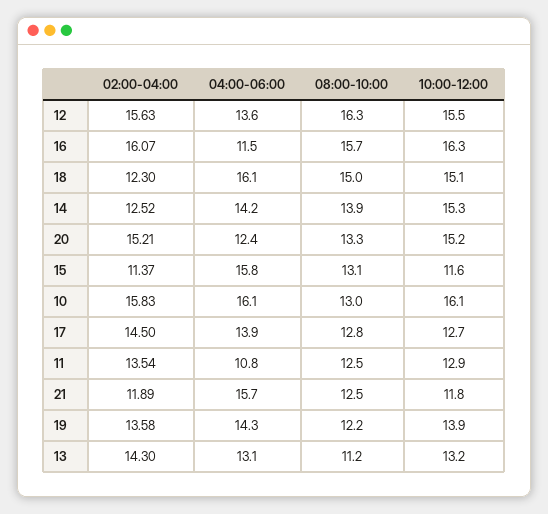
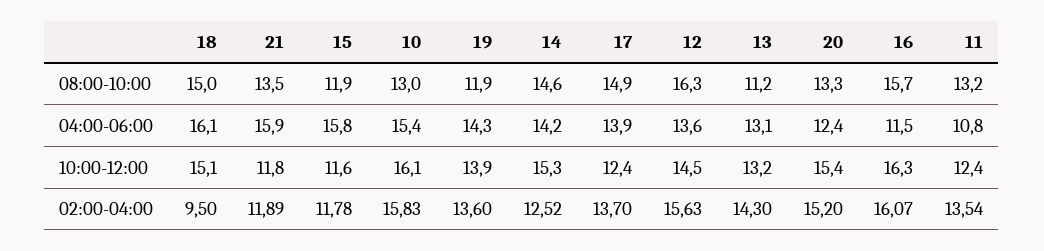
10:00-12:00, 12: 15.5 -> 14.5
02:00-04:00, 18: 12.3 -> 9.5
08:00-10:00, 14: 13.9 -> 14.6
02:00-04:00, 20: 15.21 -> 15.2
10:00-12:00, 20: 15.2 -> 15.4
02:00-04:00, 15: 11.37 -> 11.78
08:00-10:00, 15: 13.1 -> 11.9
04:00-06:00, 10: 16.1 -> 15.4
02:00-04:00, 17: 14.5 -> 13.7
08:00-10:00, 17: 12.8 -> 14.9
10:00-12:00, 17: 12.7 -> 12.4
08:00-10:00, 11: 12.5 -> 13.2
10:00-12:00, 11: 12.9 -> 12.4
04:00-06:00, 21: 15.7 -> 15.9
08:00-10:00, 21: 12.5 -> 13.5
02:00-04:00, 19: 13.58 -> 13.6
08:00-10:00, 19: 12.2 -> 11.9

